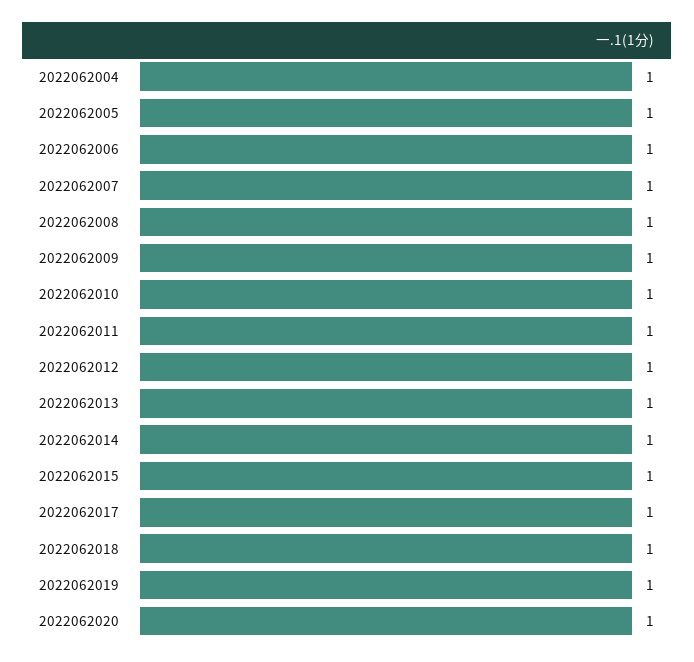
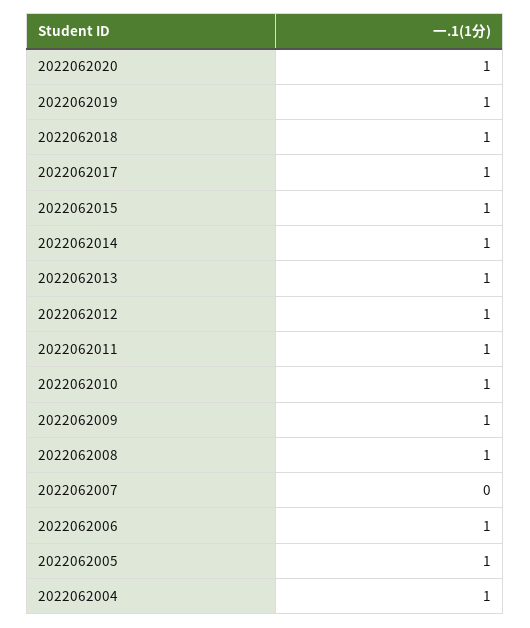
2022062007: 1 -> 0

